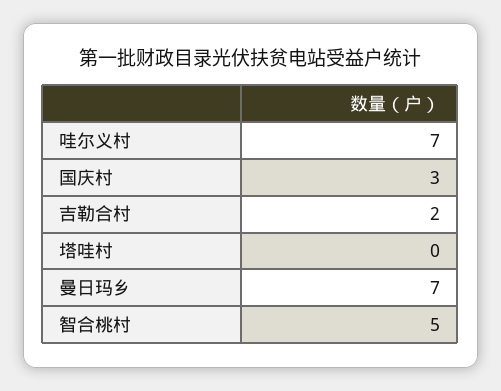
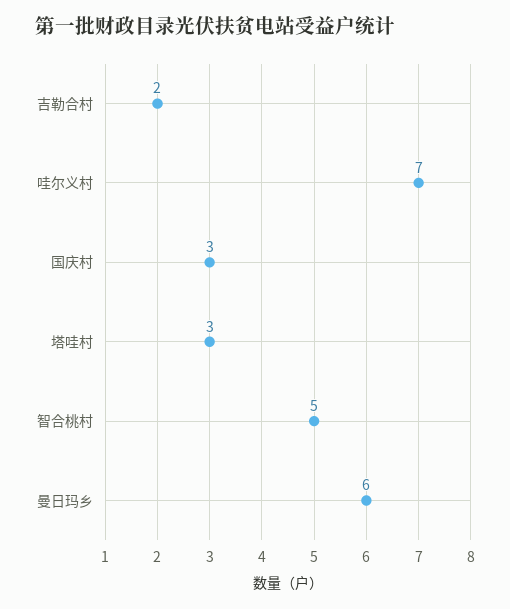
塔哇村: 0 -> 3
曼日玛乡: 7 -> 6

